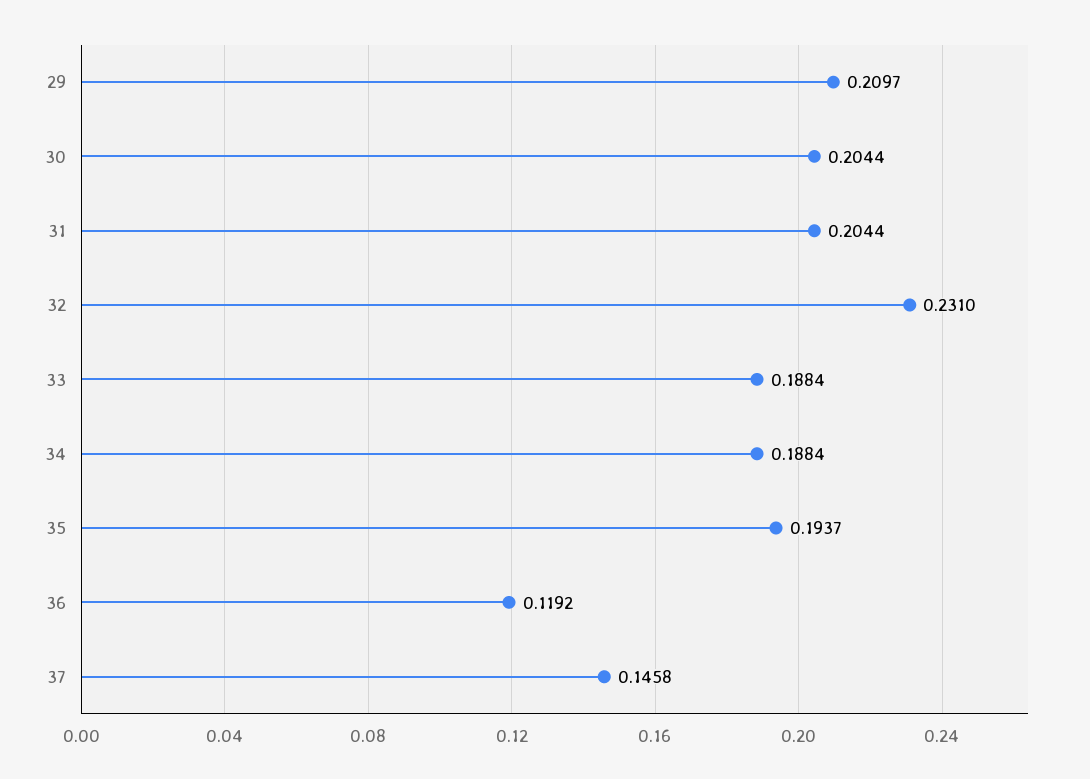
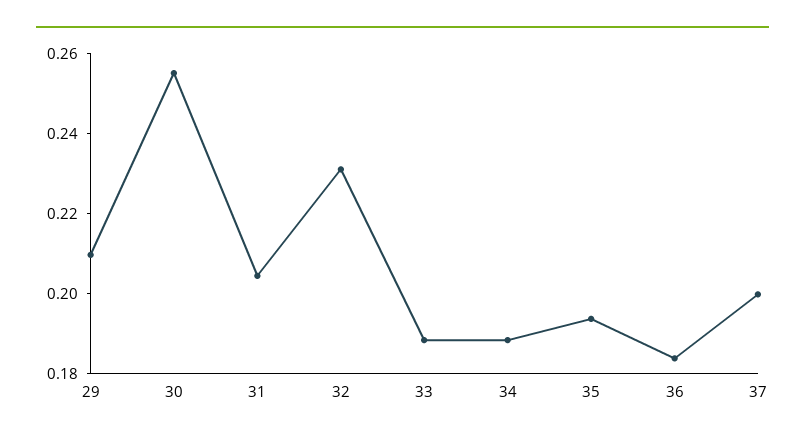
30: 0.2044 -> 0.255
36: 0.1192 -> 0.185
37: 0.1458 -> 0.2

